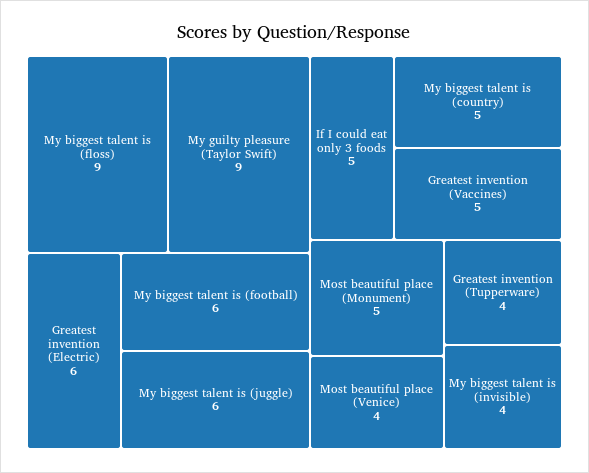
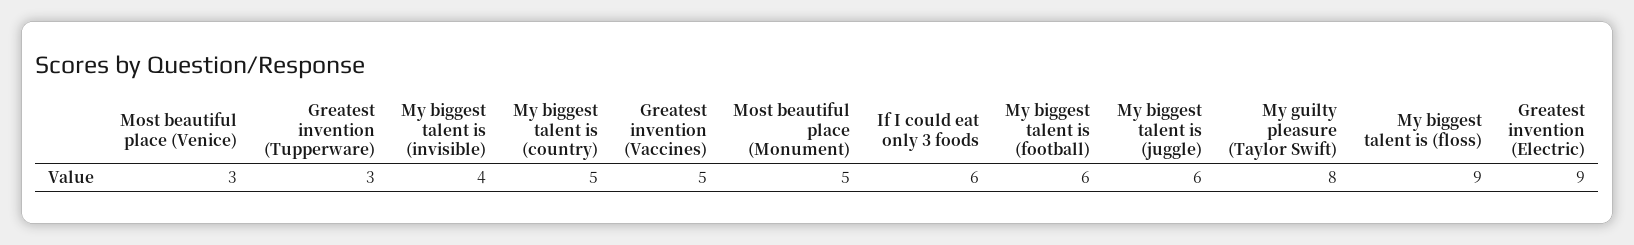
My guilty pleasure (Taylor Swift): 9 -> 8
Greatest invention (Electric): 6 -> 9
If I could eat only 3 foods: 5 -> 6
Most beautiful place (Venice): 4 -> 3
Greatest invention (Tupperware): 4 -> 3

